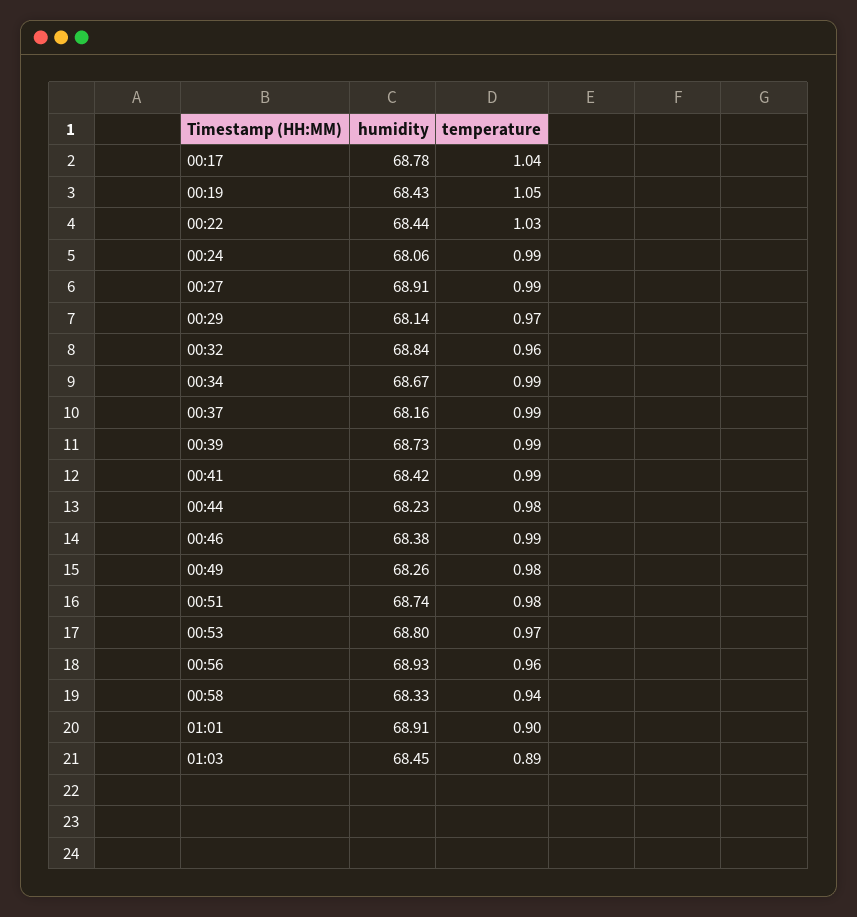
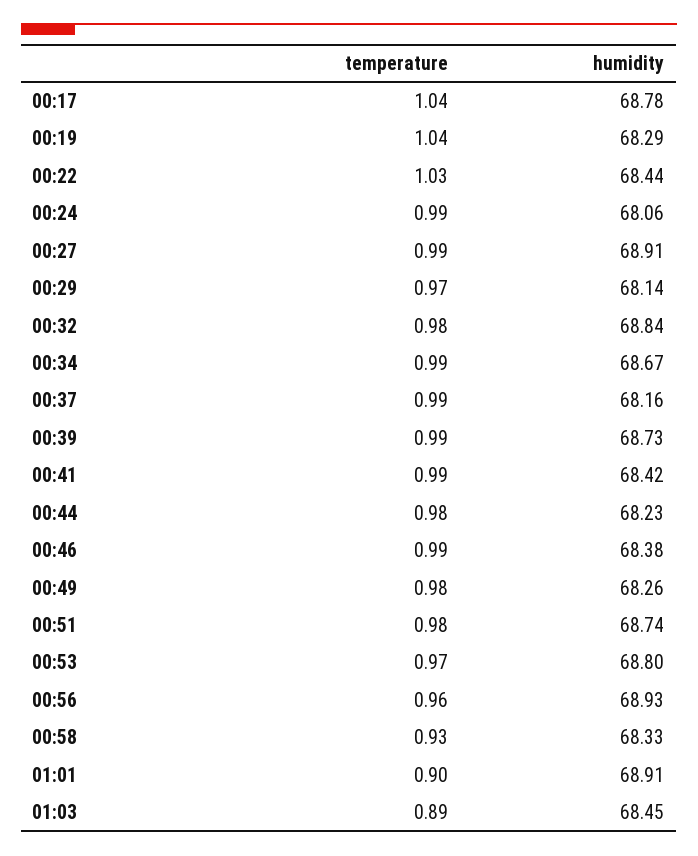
humidity, 00:19: 68.43 -> 68.29
temperature, 00:19: 1.05 -> 1.04
temperature, 00:32: 0.96 -> 0.98
temperature, 00:58: 0.94 -> 0.93

